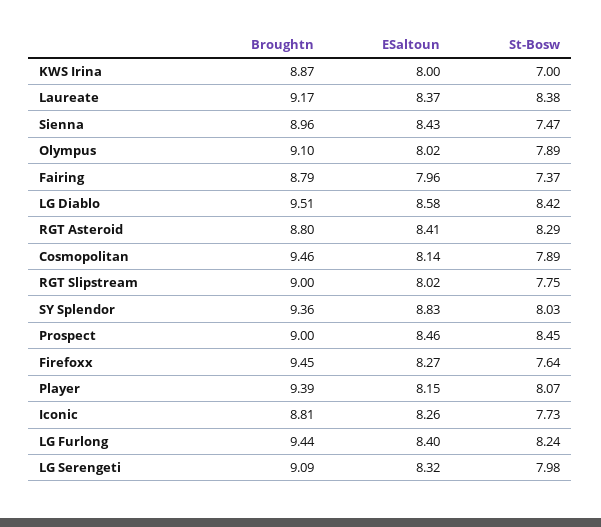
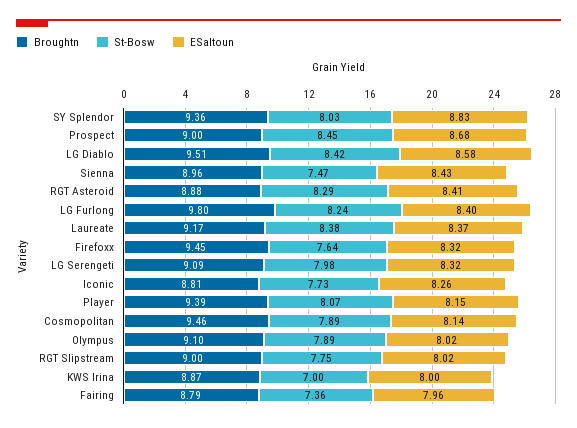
St-Bosw, Fairing: 7.37 -> 7.36
Broughtn, RGT Asteroid: 8.8 -> 8.88
ESaltoun, Prospect: 8.46 -> 8.68
ESaltoun, Firefoxx: 8.27 -> 8.32
Broughtn, LG Furlong: 9.44 -> 9.8

